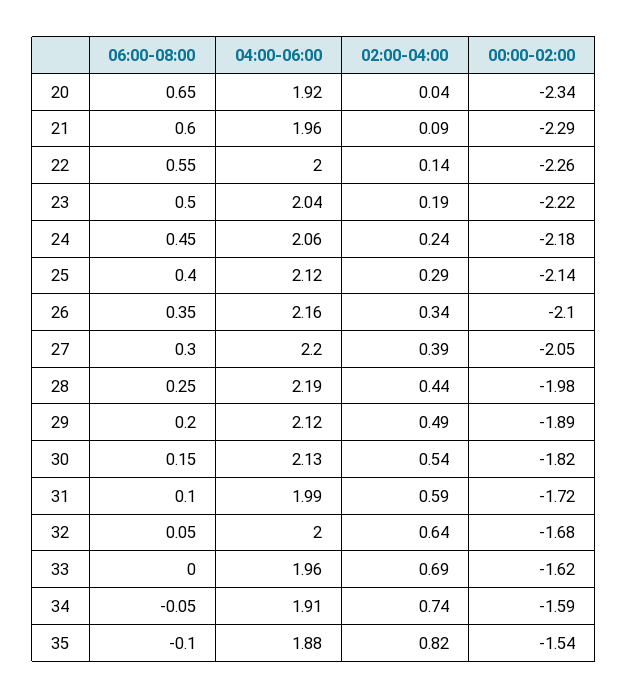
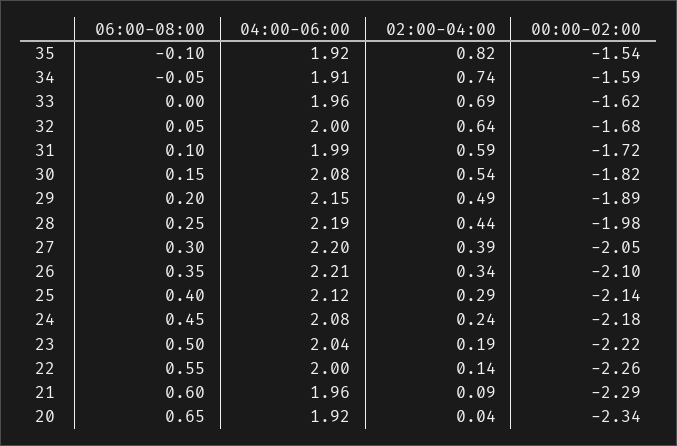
04:00-06:00, 24: 2.06 -> 2.08
04:00-06:00, 26: 2.16 -> 2.21
04:00-06:00, 29: 2.12 -> 2.15
04:00-06:00, 30: 2.13 -> 2.08
04:00-06:00, 35: 1.88 -> 1.92

